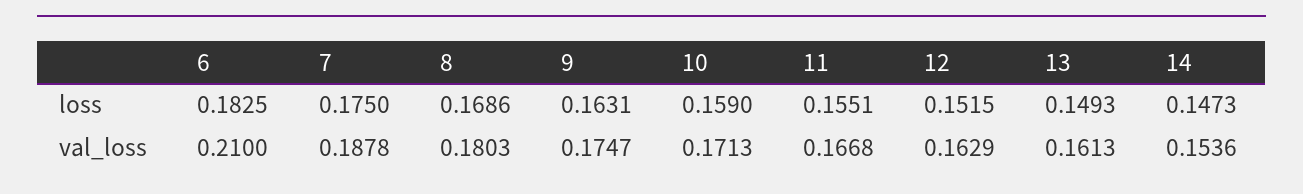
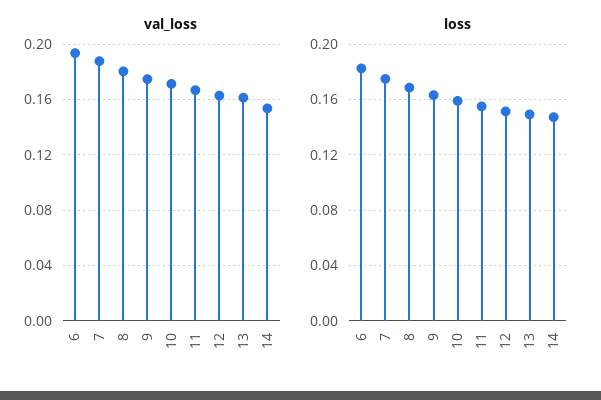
val_loss, 6: 0.21 -> 0.195

